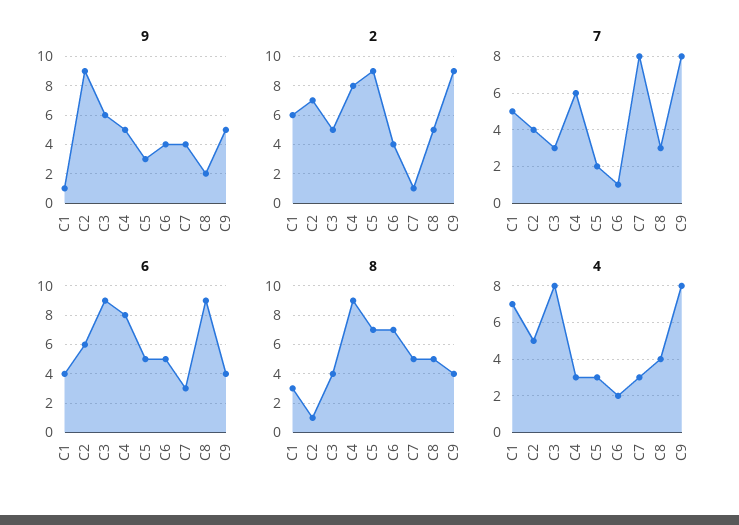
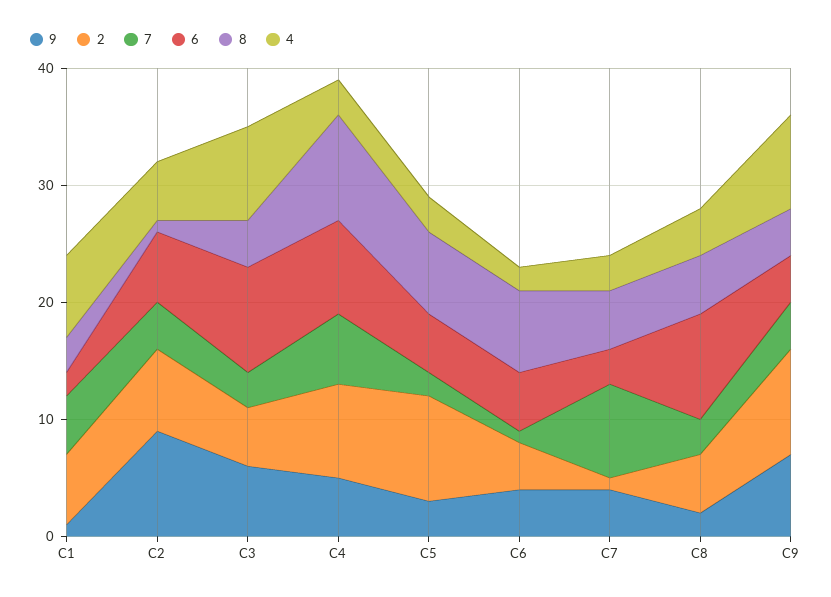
9, C9: 5 -> 7
7, C9: 8 -> 4
6, C1: 4 -> 2

